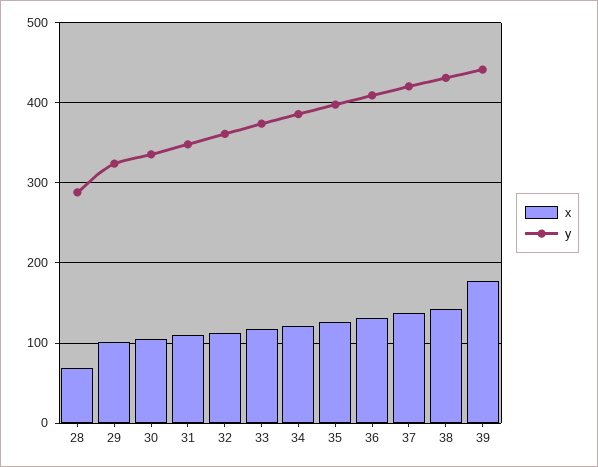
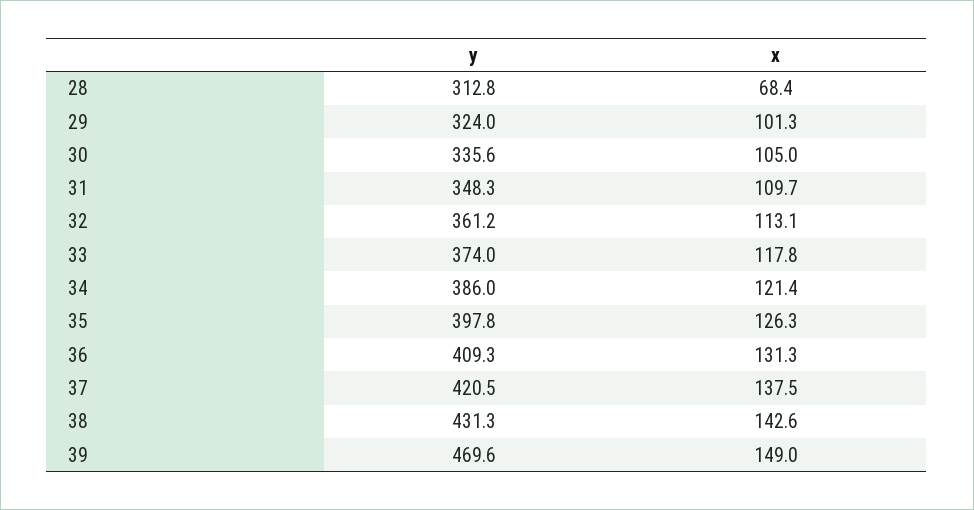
y, 28: 290 -> 312.8
x, 39: 180 -> 149
y, 39: 440 -> 469.6

